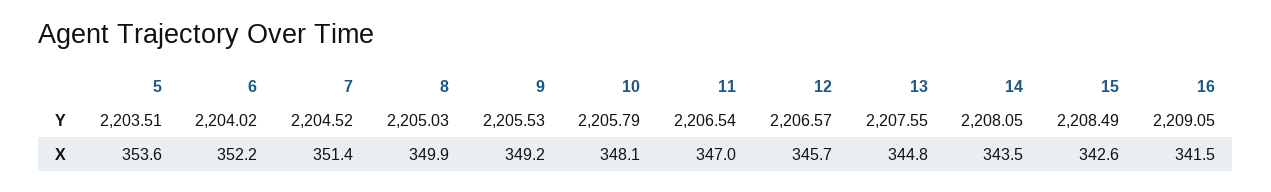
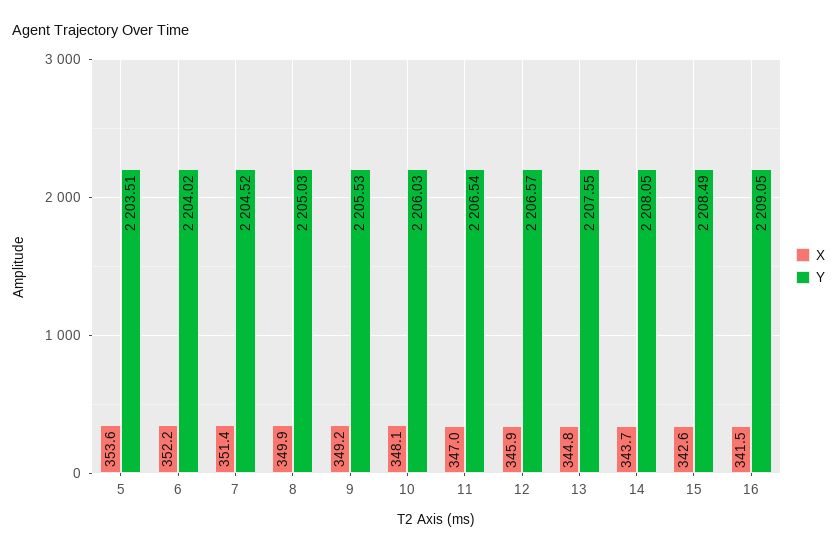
Y, 10: 2205.79 -> 2206.03
X, 12: 345.7 -> 345.9
X, 14: 343.5 -> 343.7

